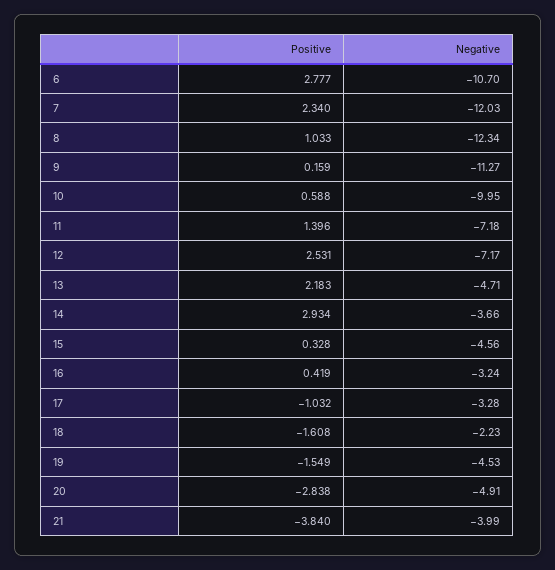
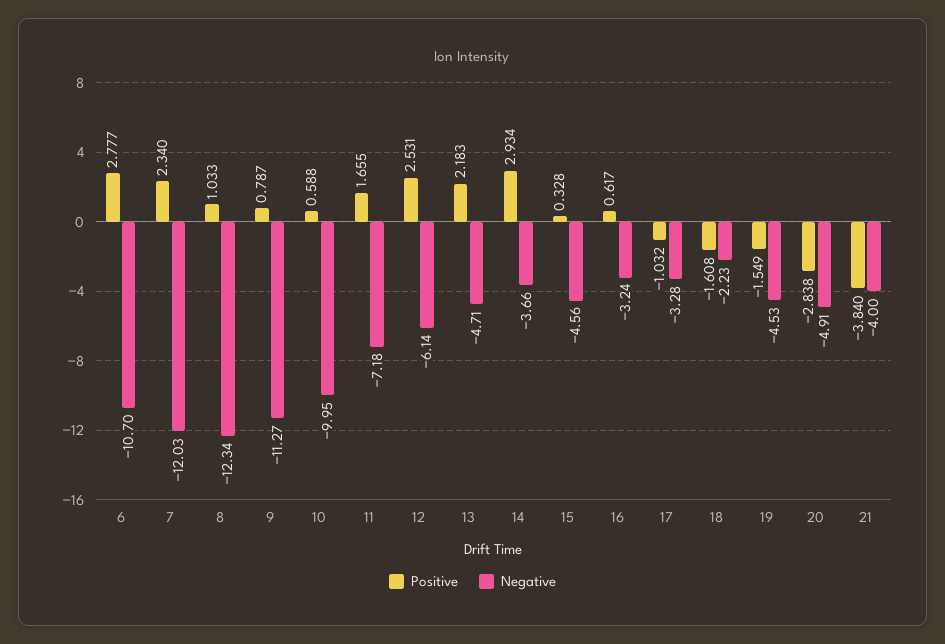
Positive, 9: 0.159 -> 0.787
Positive, 11: 1.396 -> 1.655
Negative, 12: -7.17 -> -6.14
Positive, 16: 0.419 -> 0.617
Negative, 21: -3.99 -> -4

